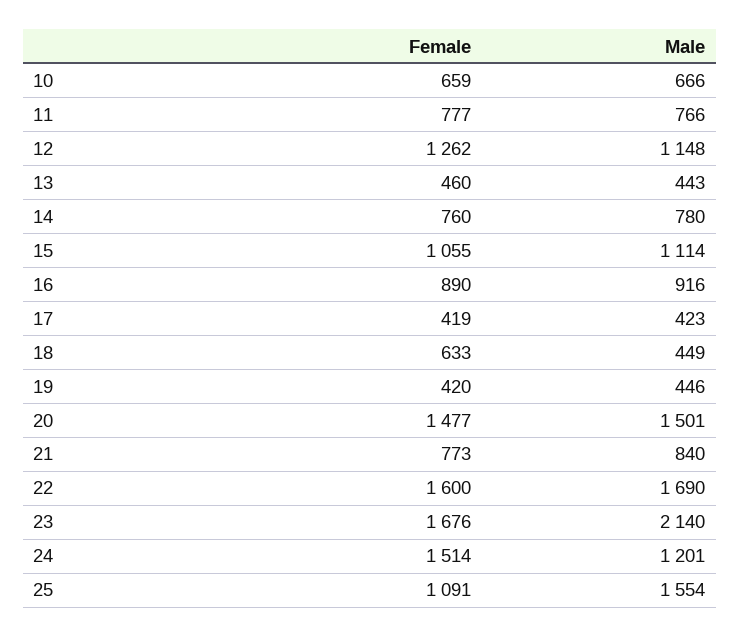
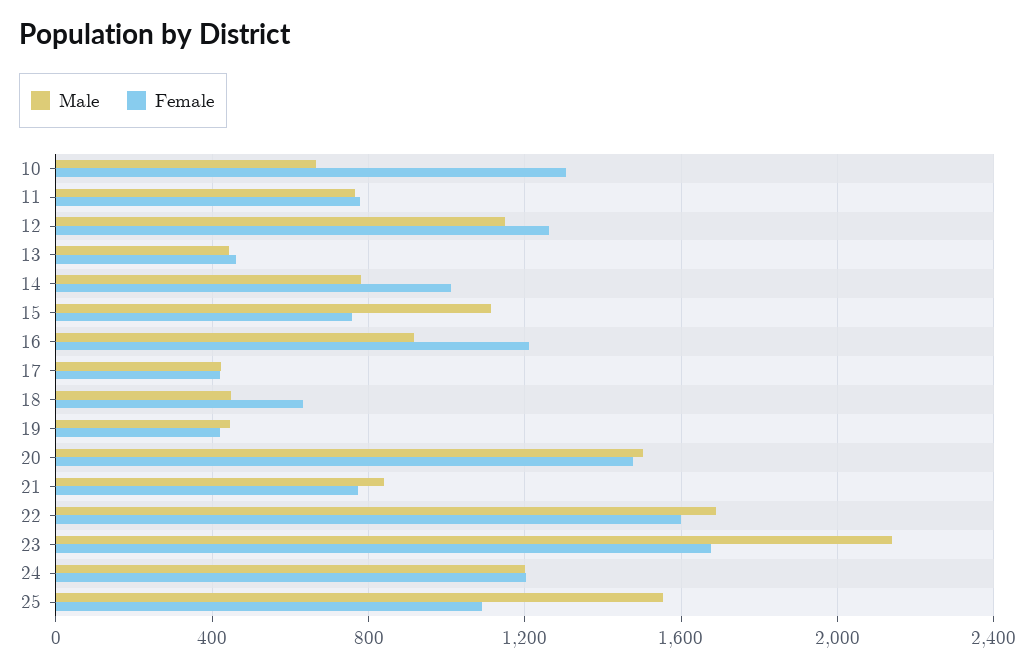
Female, 10: 659 -> 1300
Female, 14: 760 -> 1000
Female, 15: 1055 -> 750
Female, 16: 890 -> 1200
Female, 24: 1514 -> 1200

